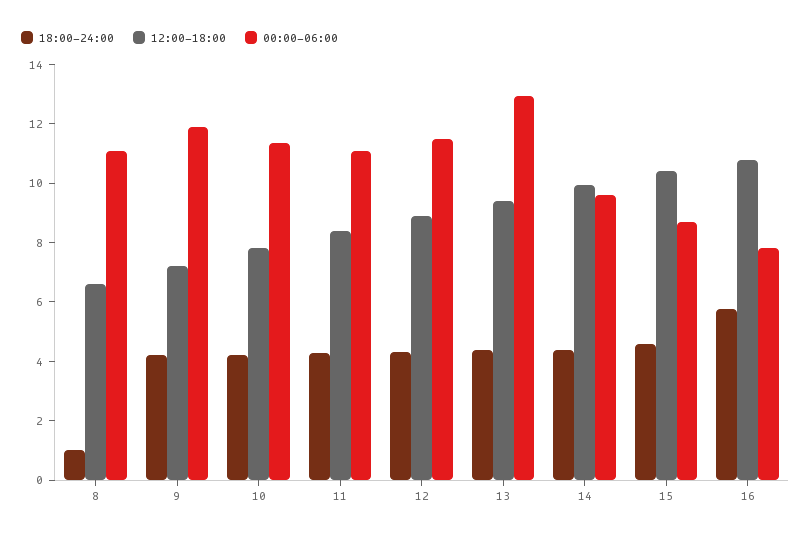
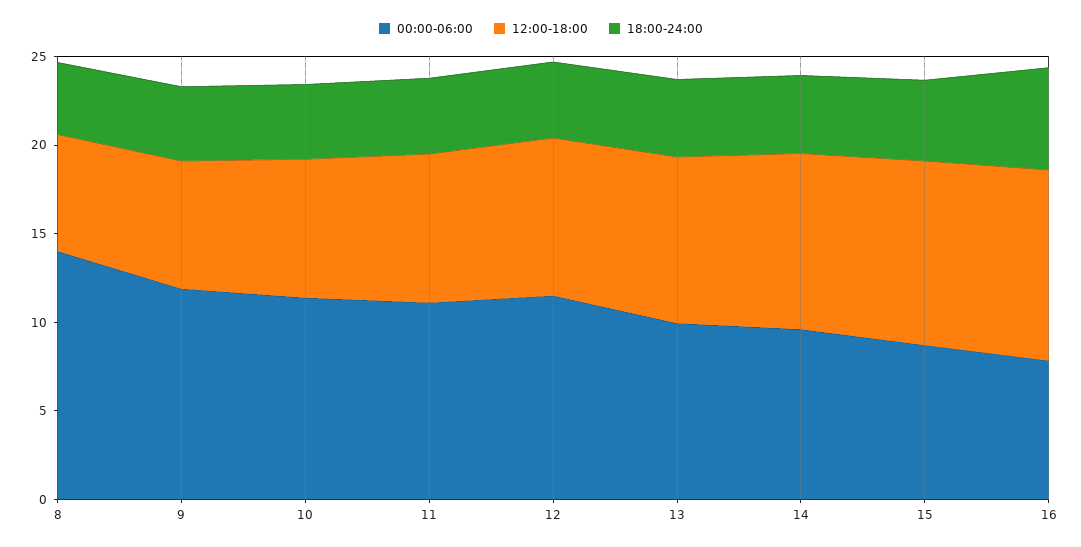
18:00-24:00, 8: 1 -> 4
00:00-06:00, 8: 11 -> 14
00:00-06:00, 13: 13 -> 10

